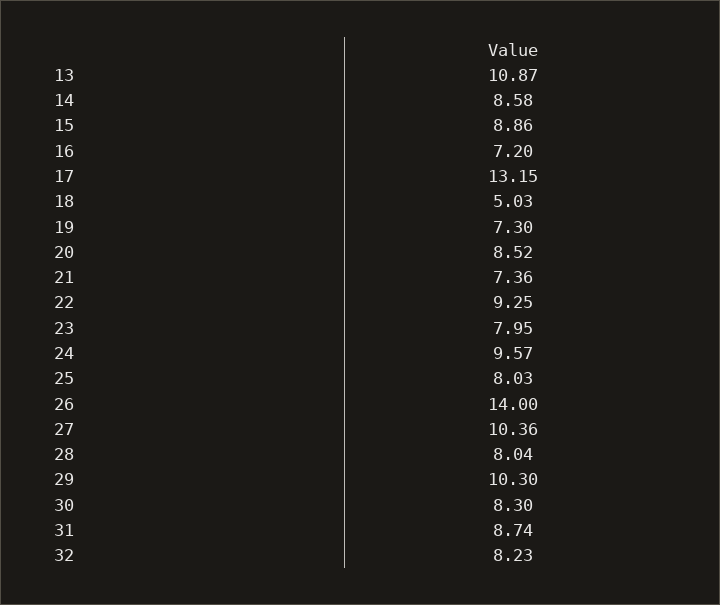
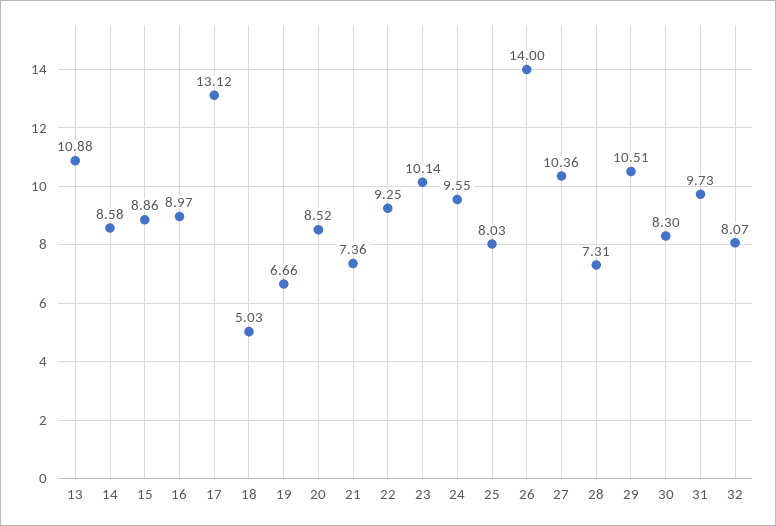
13: 10.87 -> 10.88
16: 7.2 -> 8.97
17: 13.15 -> 13.12
19: 7.3 -> 6.66
23: 7.95 -> 10.14
24: 9.57 -> 9.55
28: 8.04 -> 7.31
29: 10.3 -> 10.51
31: 8.74 -> 9.73
32: 8.23 -> 8.07

